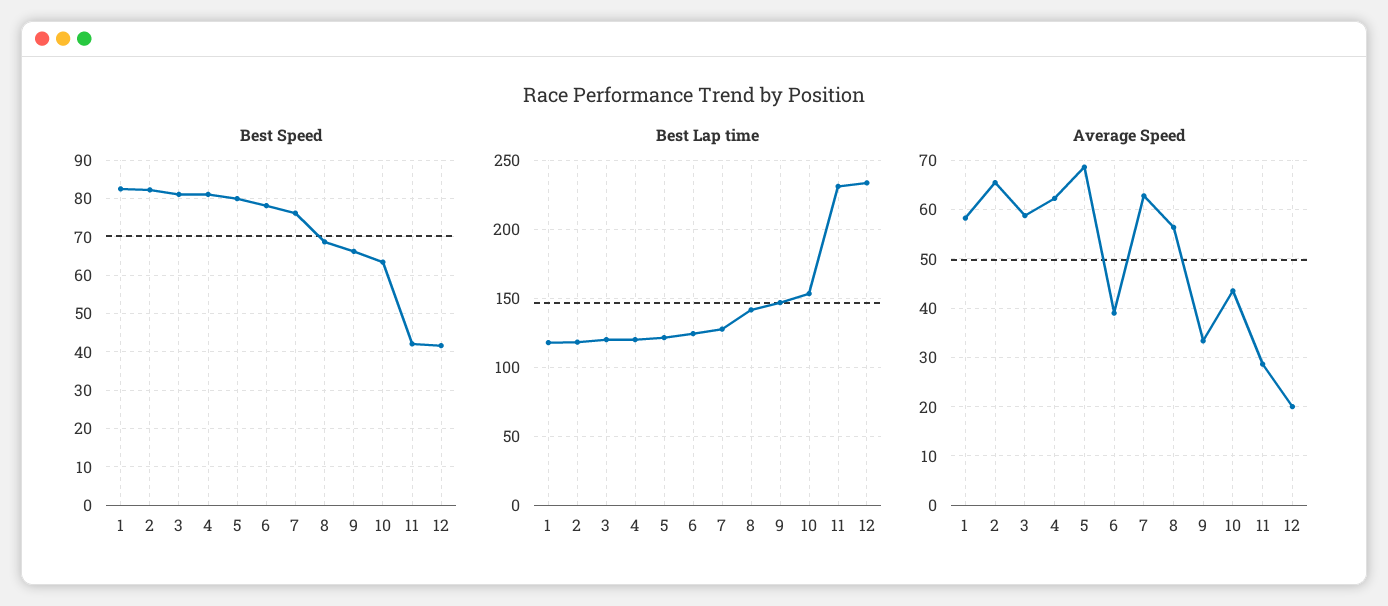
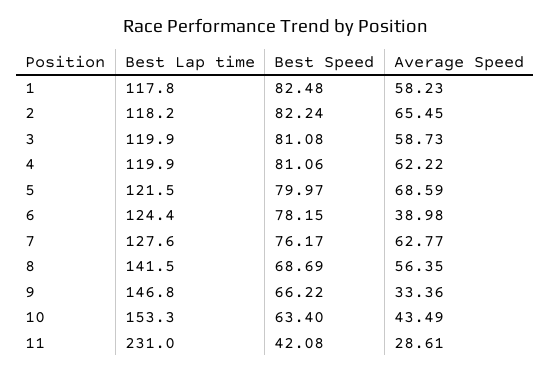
Best Speed, 12: 42 -> none
Best Lap time, 12: 235 -> none
Average Speed, 12: 20 -> none

